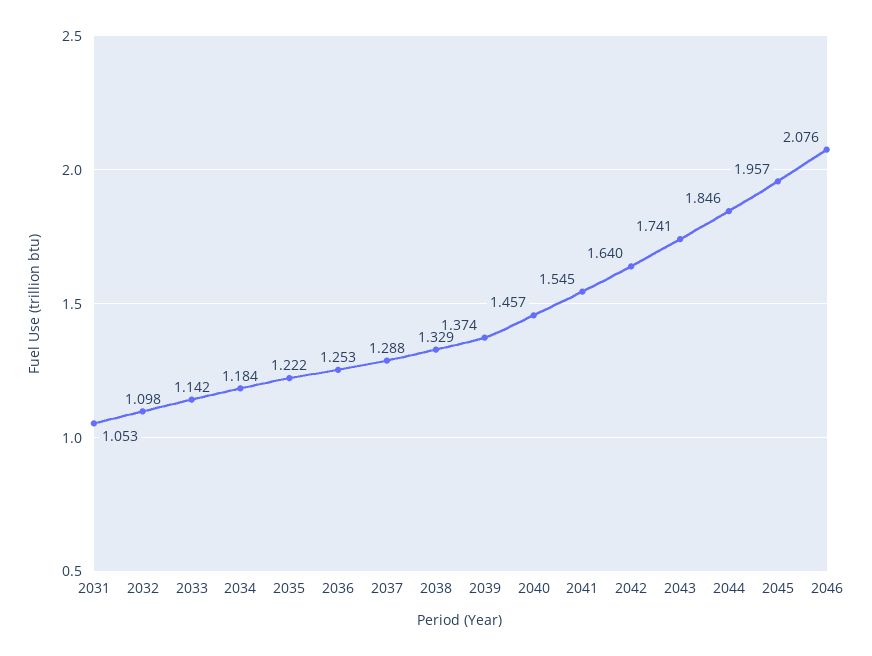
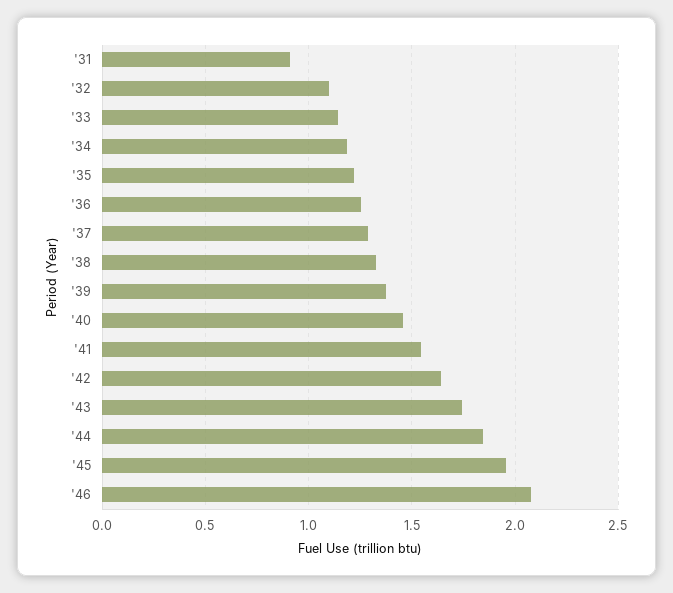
2031: 1.053 -> 0.9

